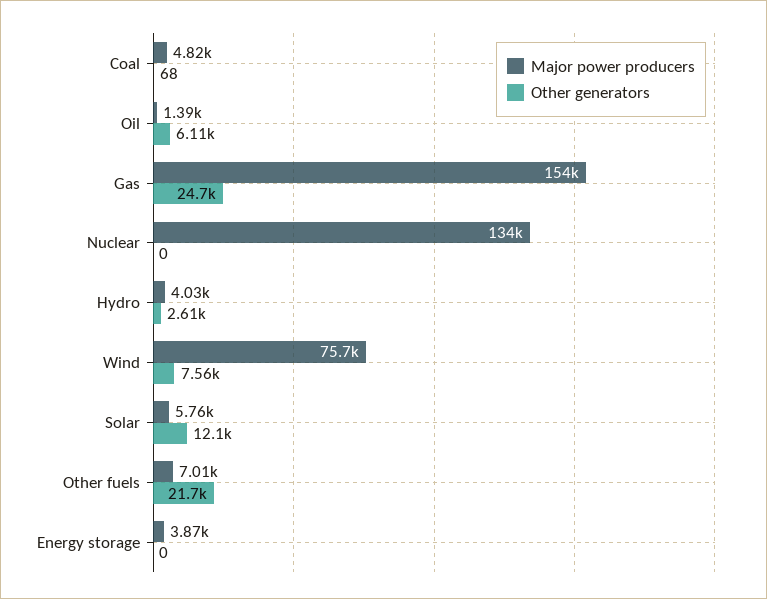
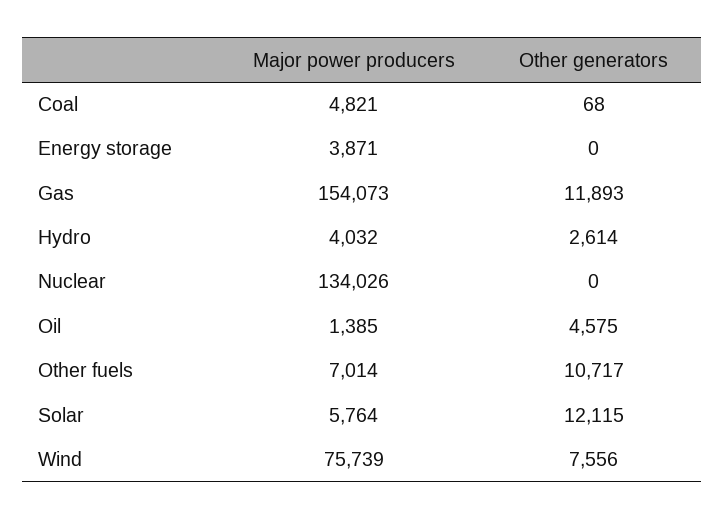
Other generators, Oil: 6110 -> 4575
Other generators, Gas: 24700 -> 11893
Other generators, Other fuels: 21700 -> 10717

